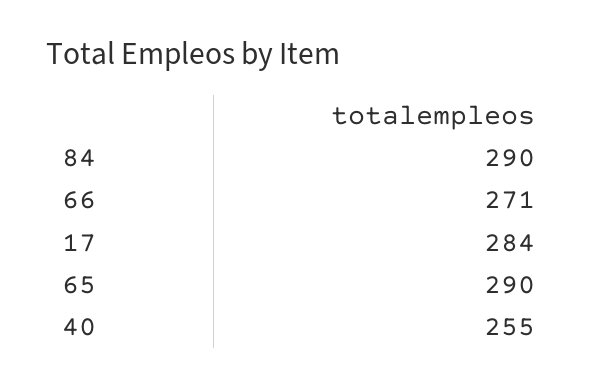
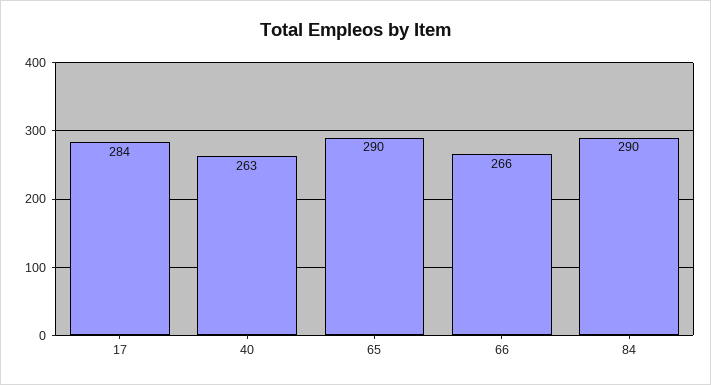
66: 271 -> 266
40: 255 -> 263

